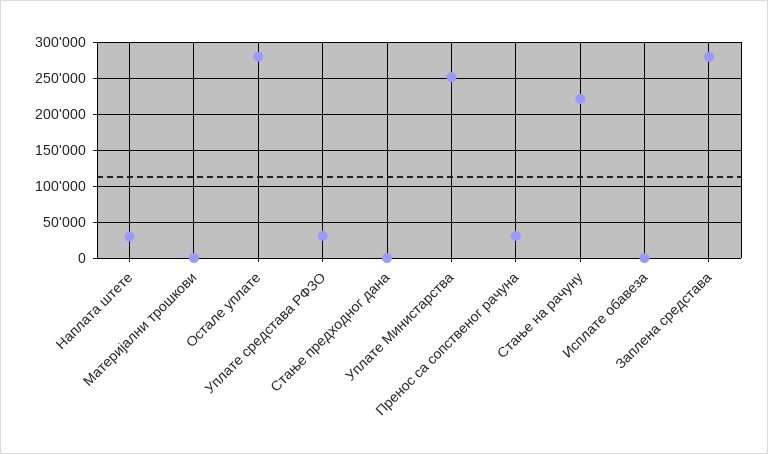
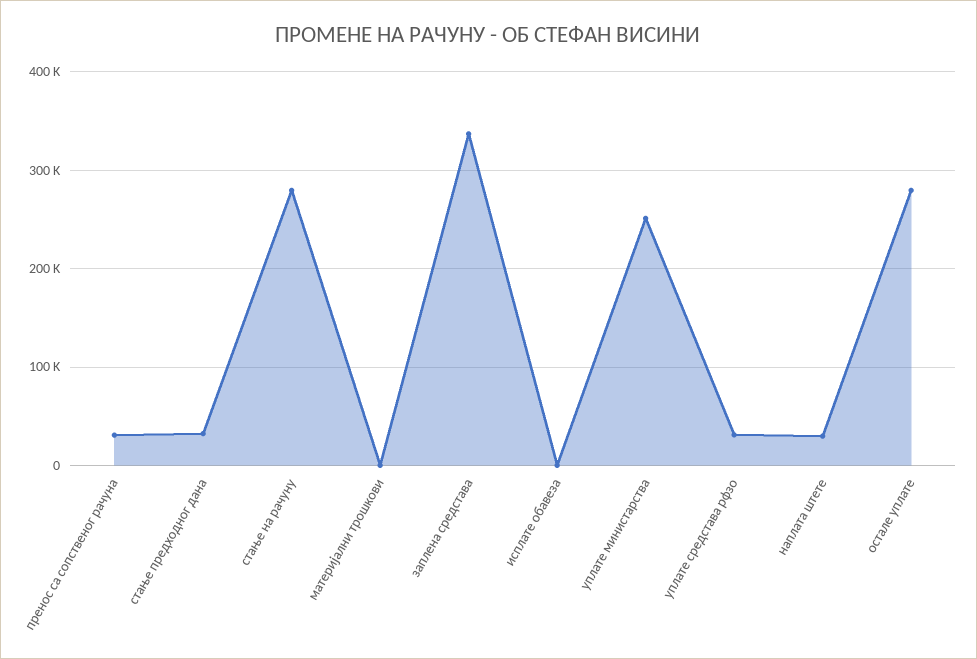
Стање предходног дана: 0 -> 30000
Стање на рачуну: 220000 -> 280000
Заплена средстава: 280000 -> 340000

